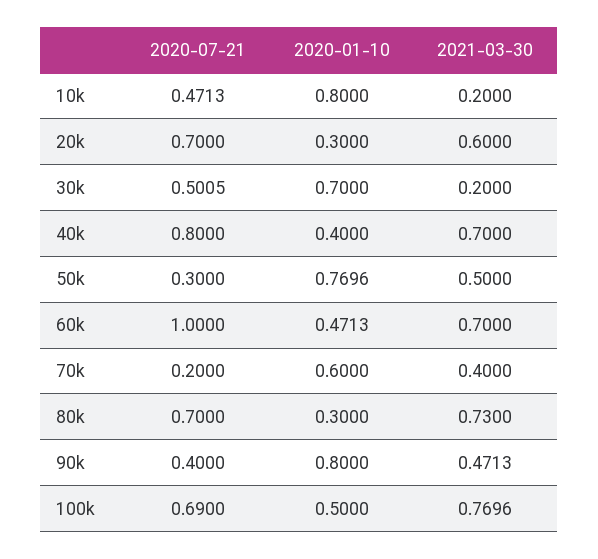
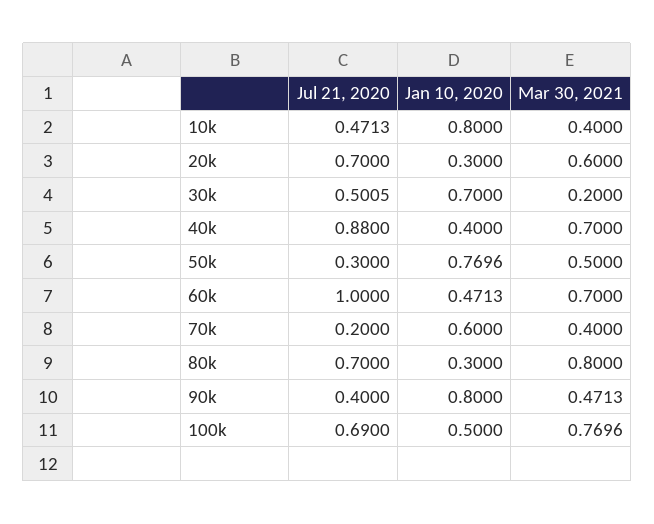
2021-03-30, 10k: 0.2 -> 0.4
2020-07-21, 40k: 0.8 -> 0.88
2021-03-30, 80k: 0.73 -> 0.8

